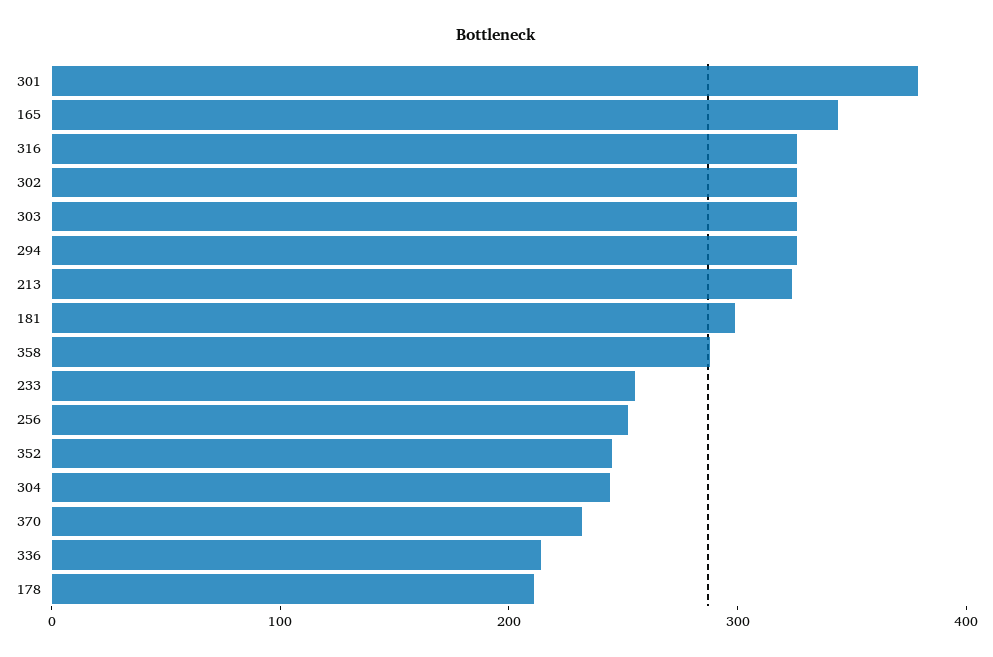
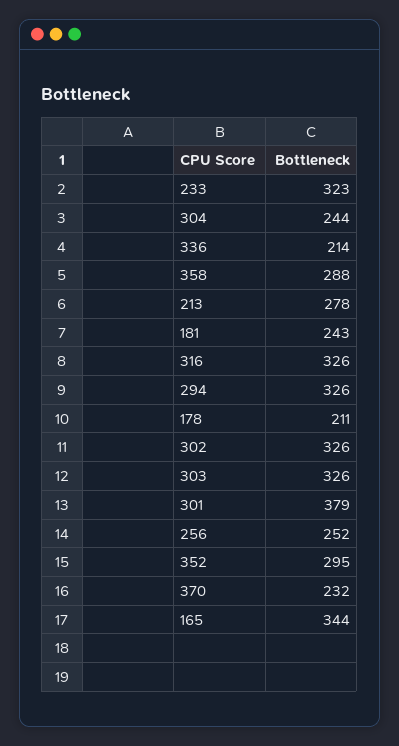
213: 320 -> 278
181: 300 -> 243
233: 260 -> 323
352: 240 -> 295

